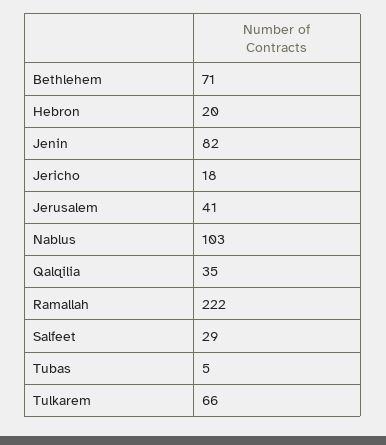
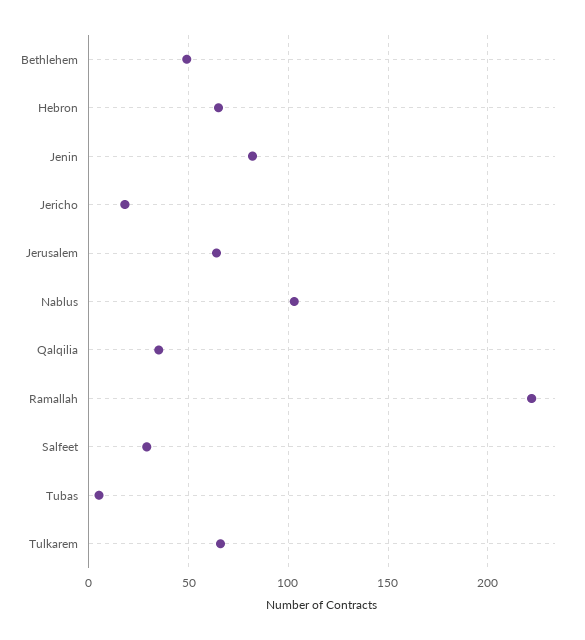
Bethlehem: 71 -> 50
Hebron: 20 -> 65
Jerusalem: 41 -> 65

